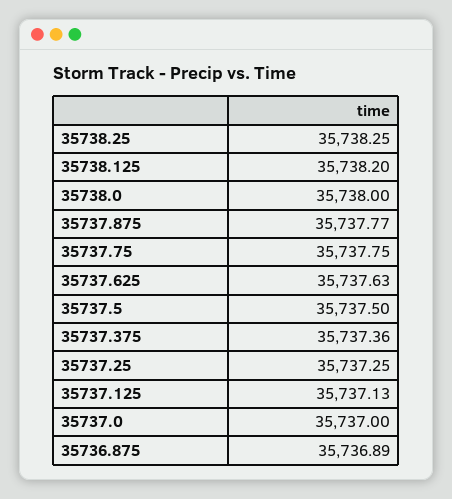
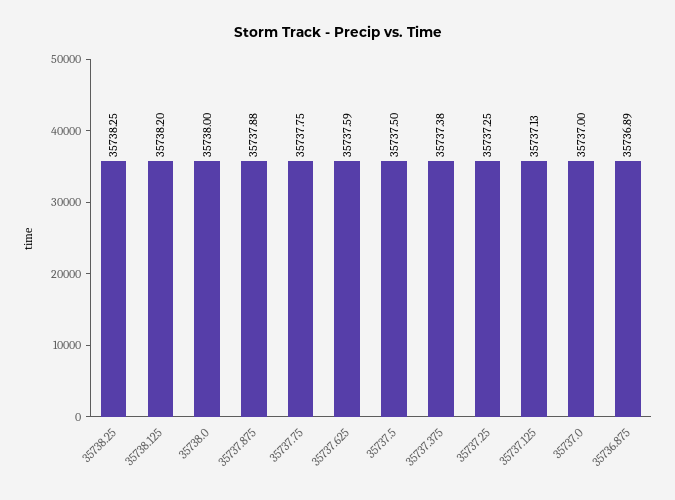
35737.875: 35737.77 -> 35737.88
35737.625: 35737.63 -> 35737.59
35737.375: 35737.36 -> 35737.38

